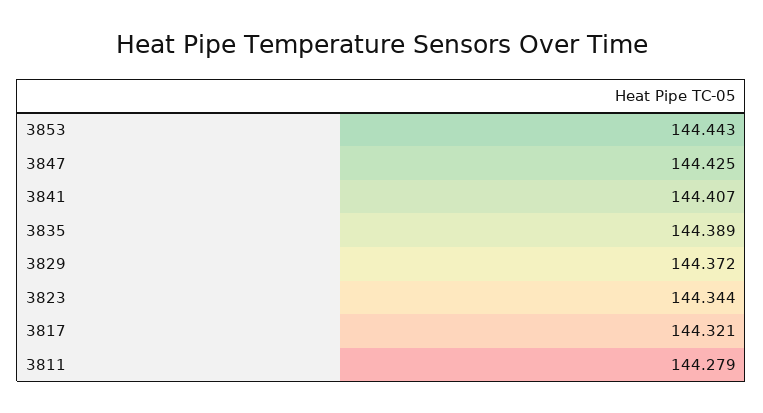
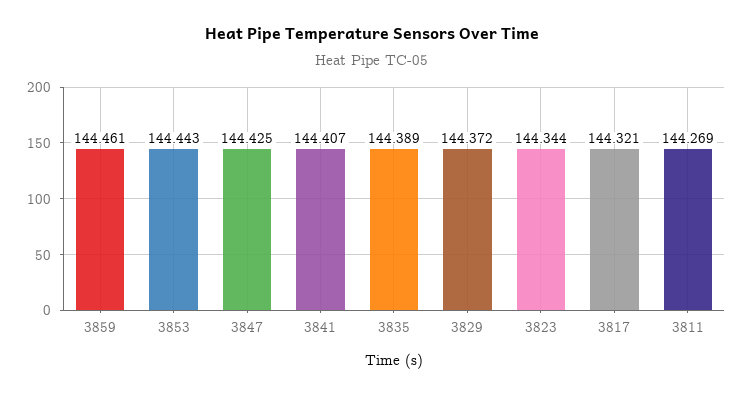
3811: 144.279 -> 144.269
3859: none -> 144.461

